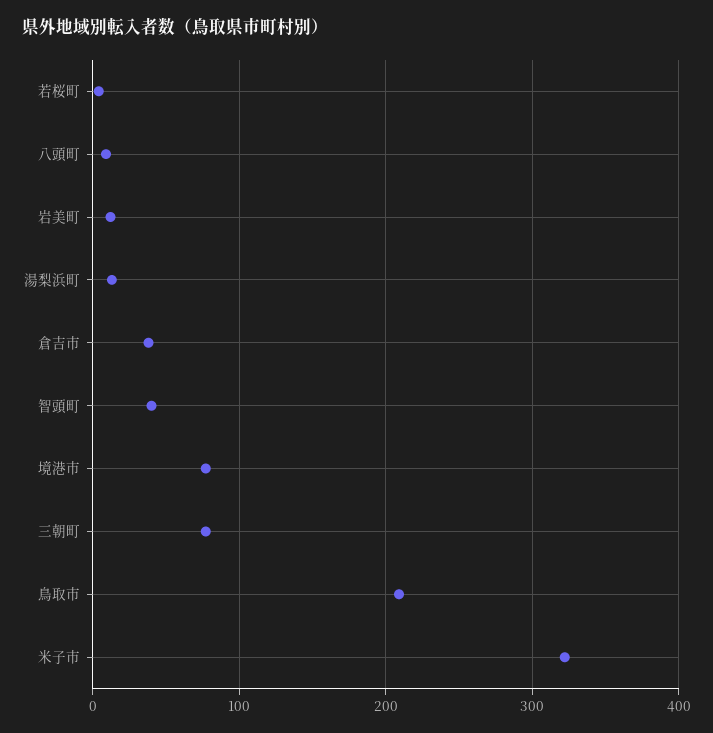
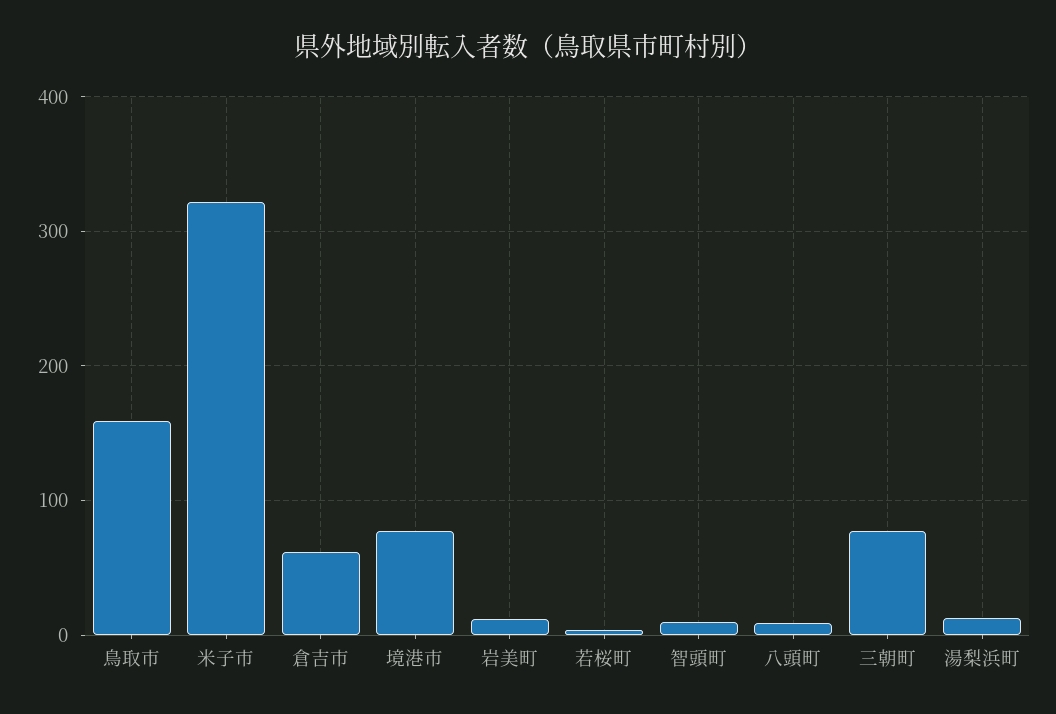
倉吉市: 40 -> 60
智頭町: 40 -> 10
鳥取市: 210 -> 160

